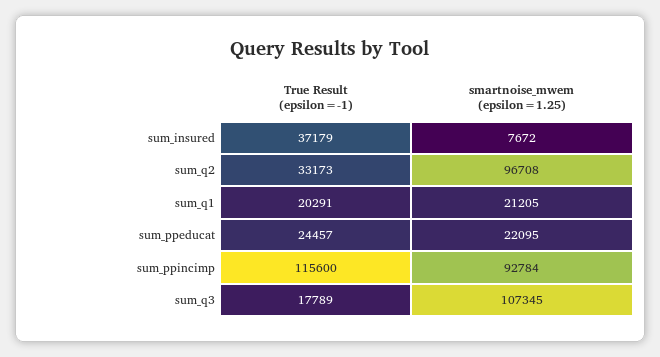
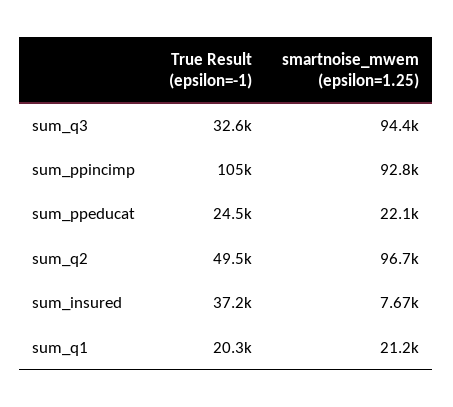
True Result (epsilon=-1), sum_q2: 33173 -> 49500
True Result (epsilon=-1), sum_ppincimp: 115600 -> 105000
True Result (epsilon=-1), sum_q3: 17789 -> 32600
smartnoise_mwem (epsilon=1.25), sum_q3: 107345 -> 94400

